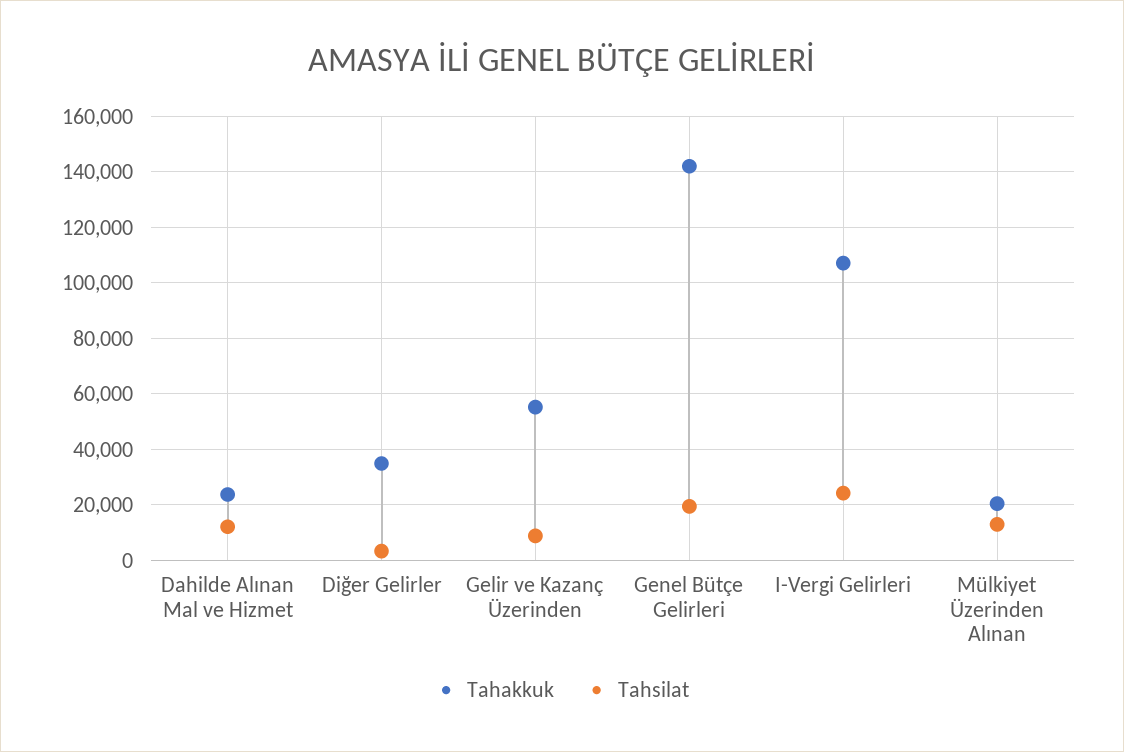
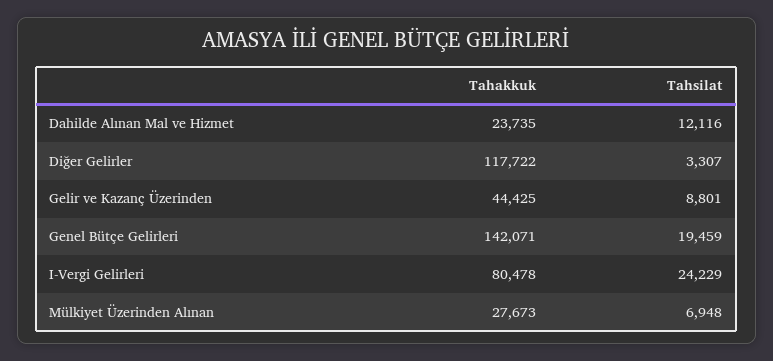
Tahakkuk, Diğer Gelirler: 35000 -> 117722
Tahakkuk, Gelir ve Kazanç Üzerinden: 55000 -> 44425
Tahakkuk, I-Vergi Gelirleri: 107500 -> 80478
Tahakkuk, Mülkiyet Üzerinden Alınan: 20000 -> 27673
Tahsilat, Mülkiyet Üzerinden Alınan: 12500 -> 6948

